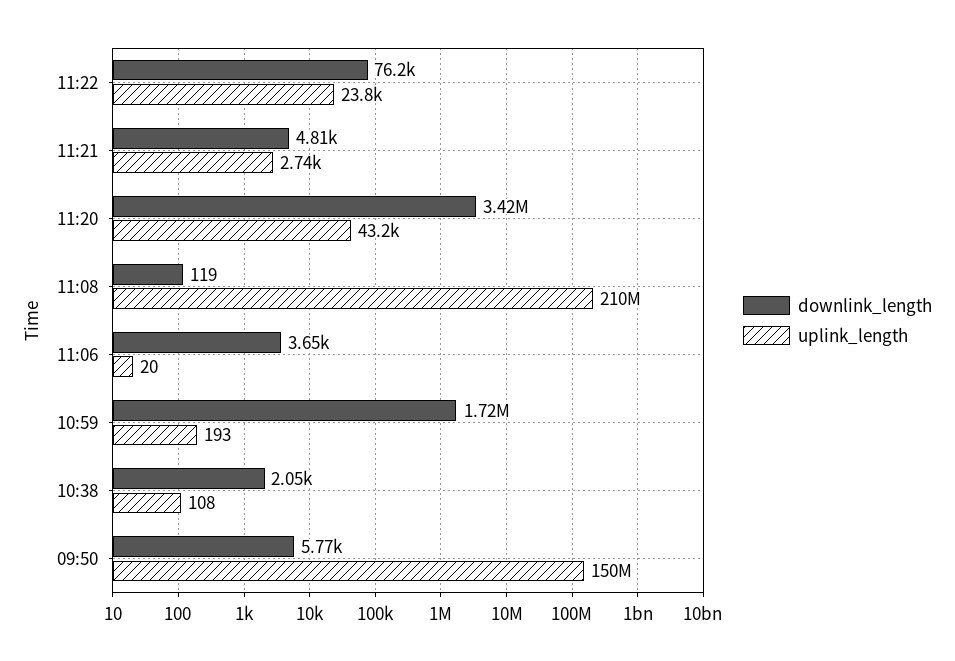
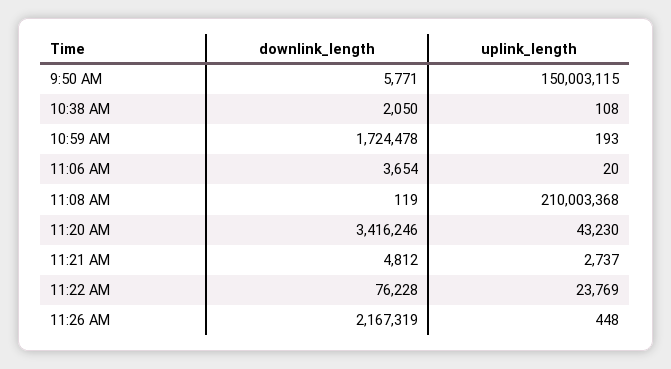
downlink_length, 11:26 AM: none -> 2167319
uplink_length, 11:26 AM: none -> 448

